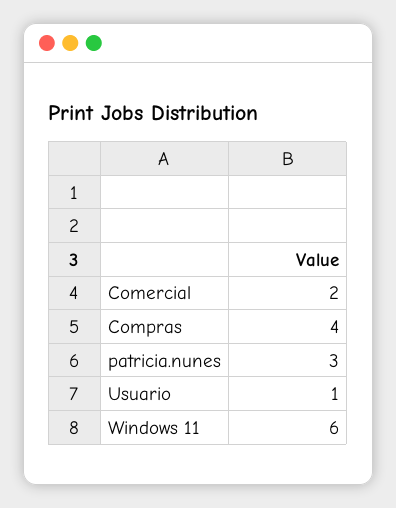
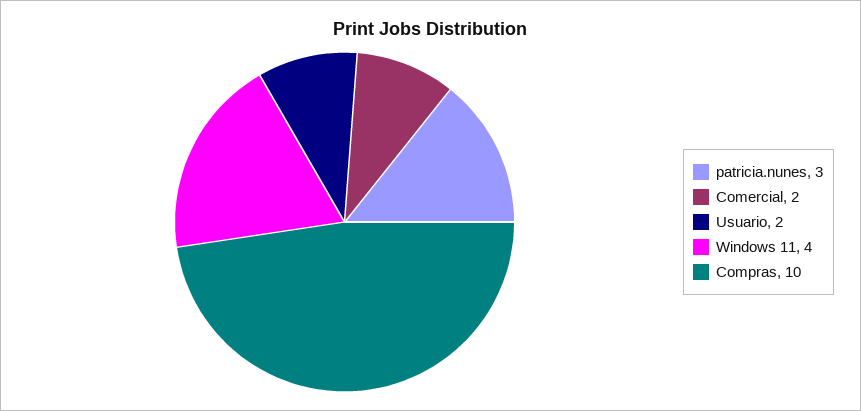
Compras: 4 -> 10
Usuario: 1 -> 2
Windows 11: 6 -> 4

